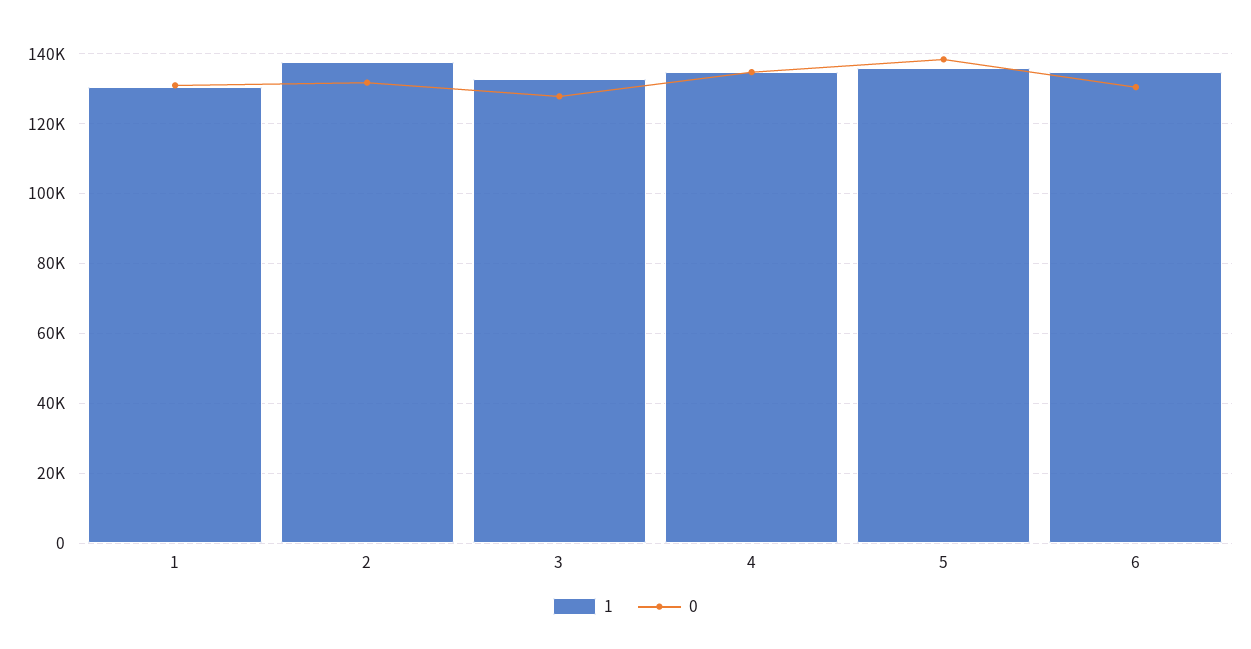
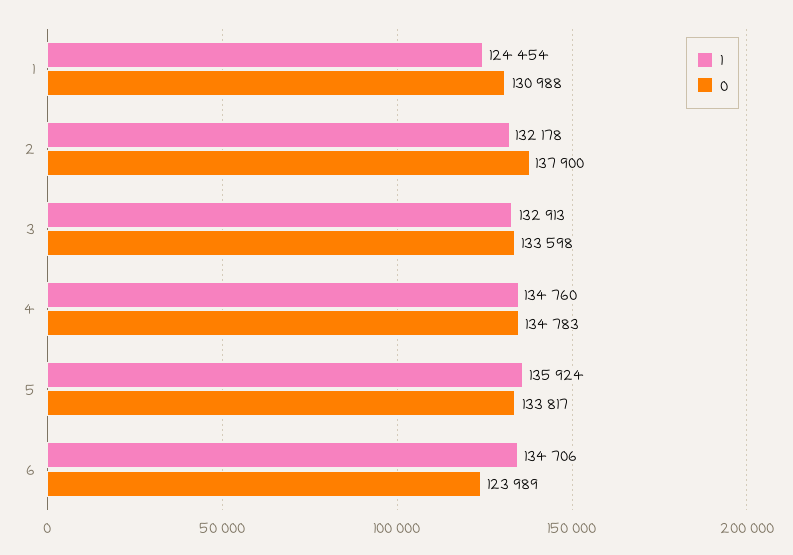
1, 1: 130000 -> 124454
1, 2: 138000 -> 132178
0, 2: 132000 -> 137900
0, 3: 128000 -> 133598
0, 5: 138000 -> 133817
0, 6: 130000 -> 123989

